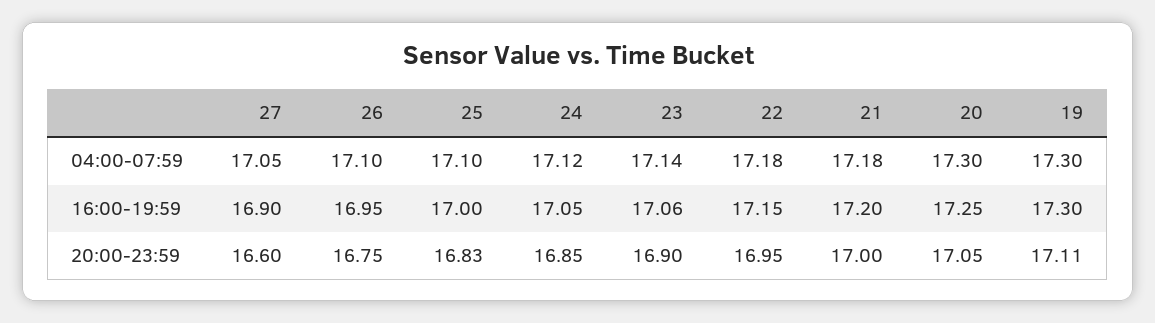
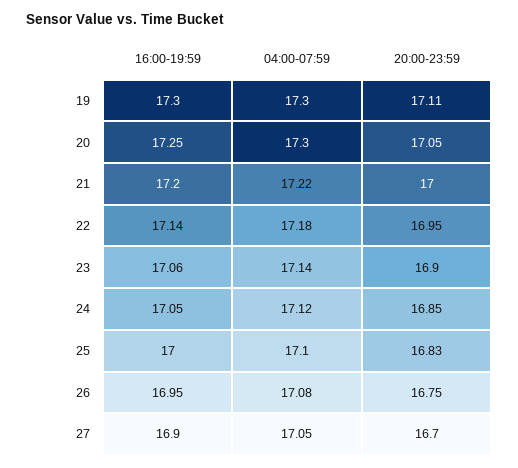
26, 04:00-07:59: 17.1 -> 17.08
21, 04:00-07:59: 17.18 -> 17.22
22, 16:00-19:59: 17.15 -> 17.14
27, 20:00-23:59: 16.6 -> 16.7

